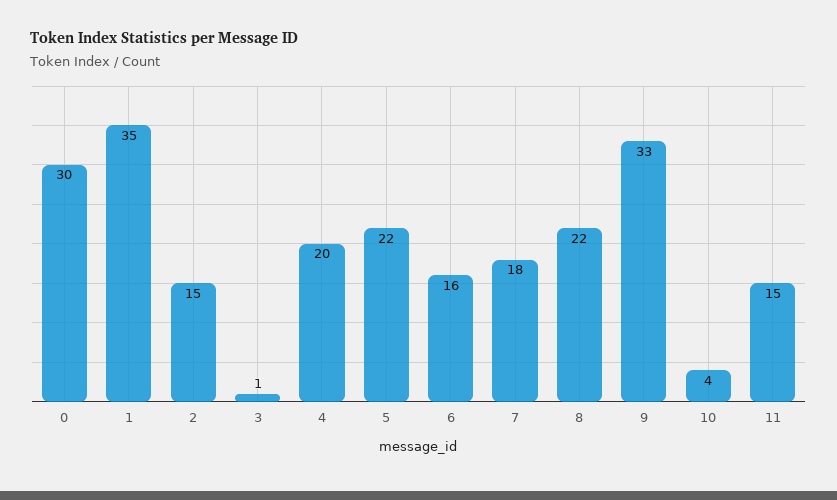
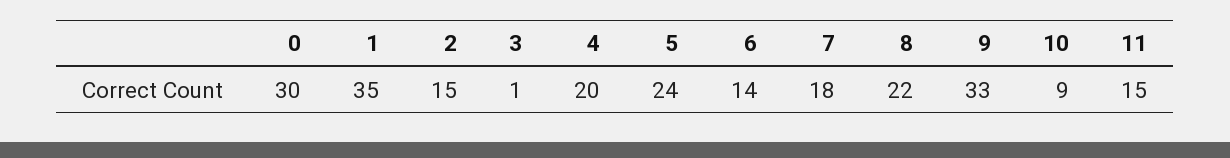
5: 22 -> 24
6: 16 -> 14
10: 4 -> 9

